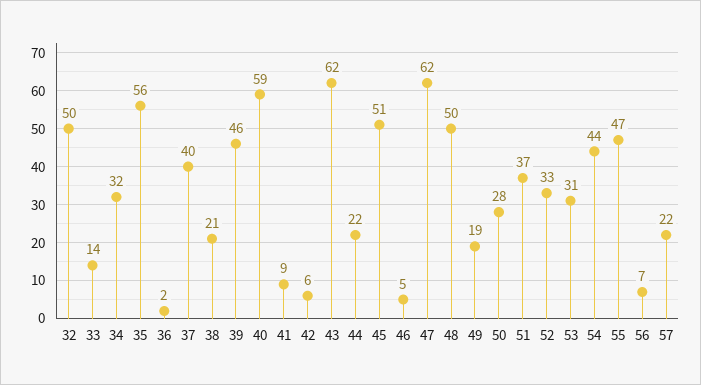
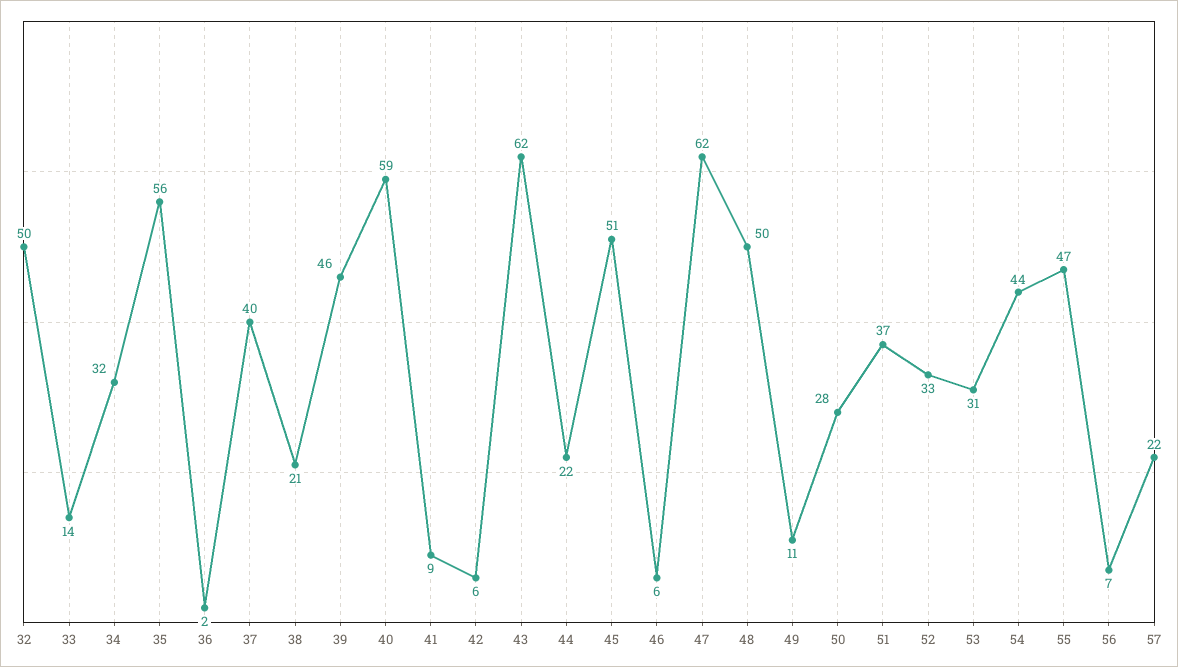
46: 5 -> 6
49: 19 -> 11

